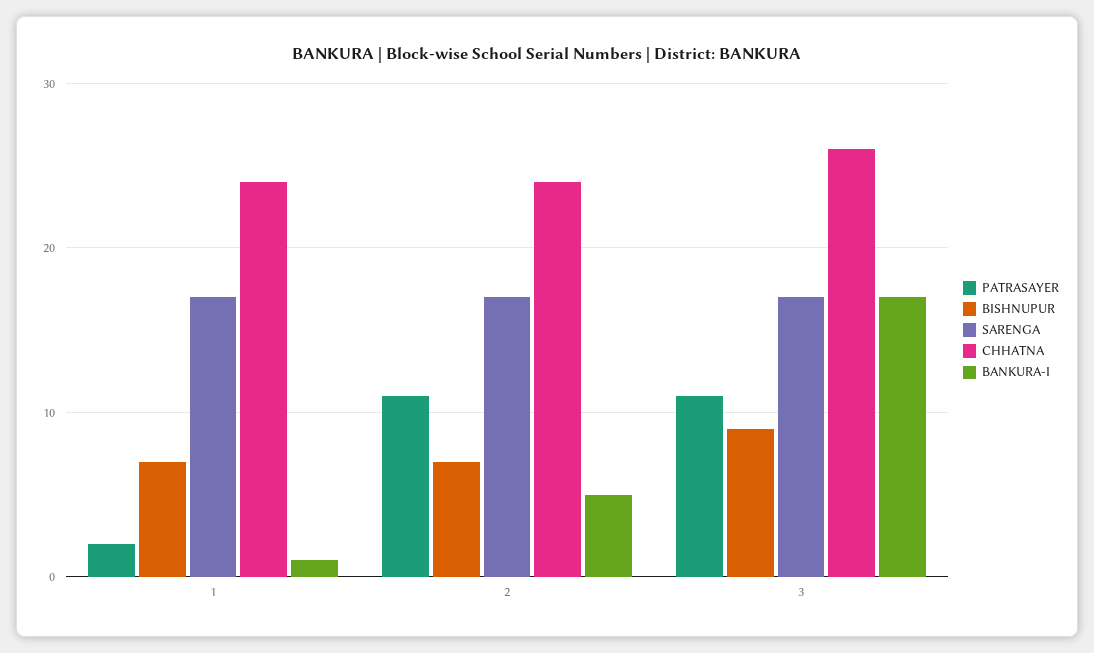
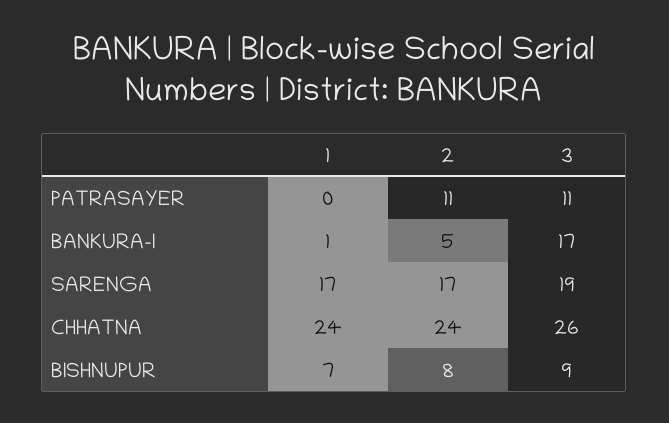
PATRASAYER, 1: 2 -> 0
BISHNUPUR, 2: 7 -> 8
SARENGA, 3: 17 -> 19

